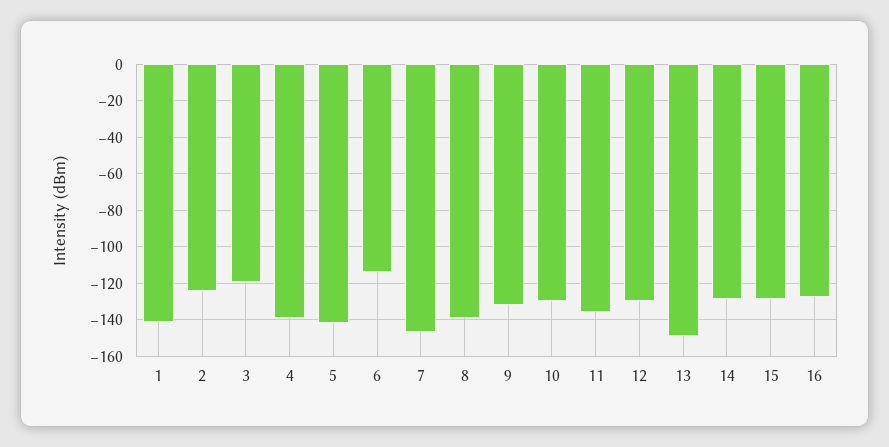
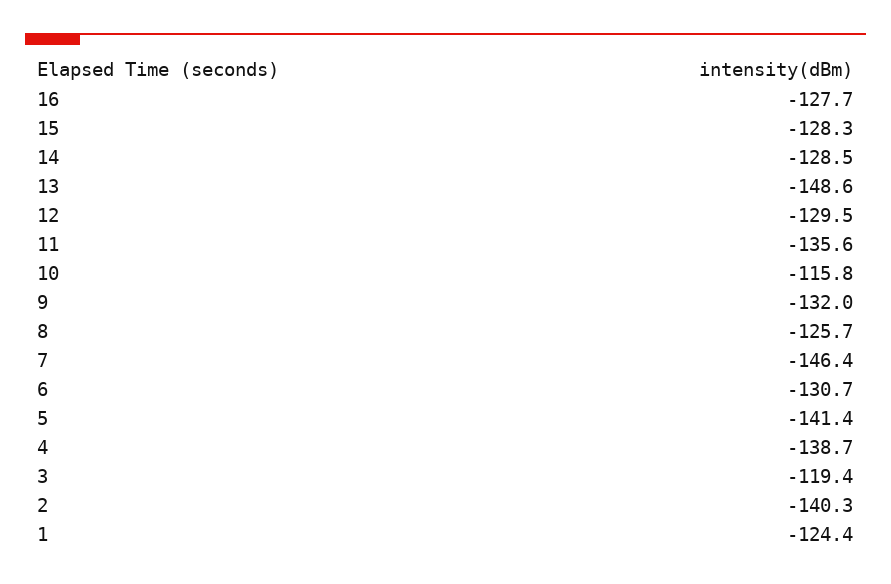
1: -140 -> -124.4
2: -125 -> -140.3
6: -115 -> -130.7
8: -140 -> -125.7
10: -130 -> -115.8

